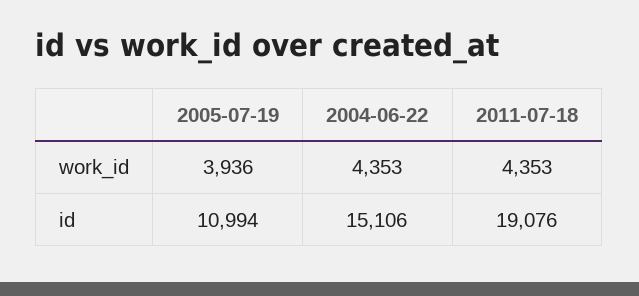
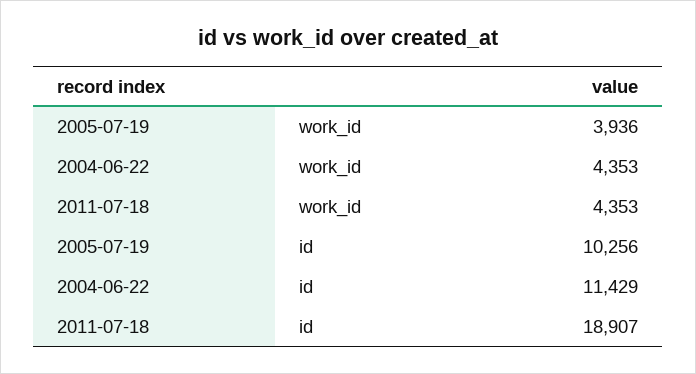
2005-07-19, id: 10994 -> 10256
2004-06-22, id: 15106 -> 11429
2011-07-18, id: 19076 -> 18907

